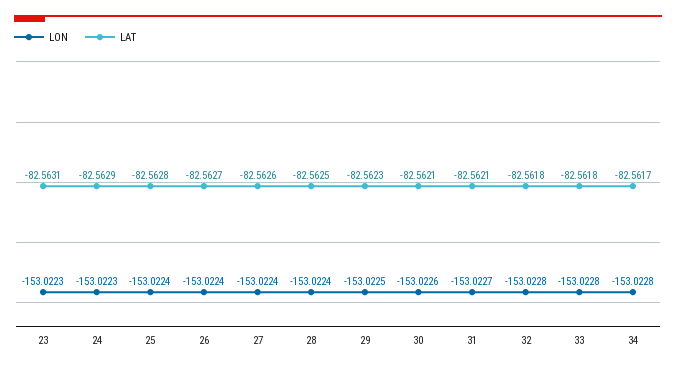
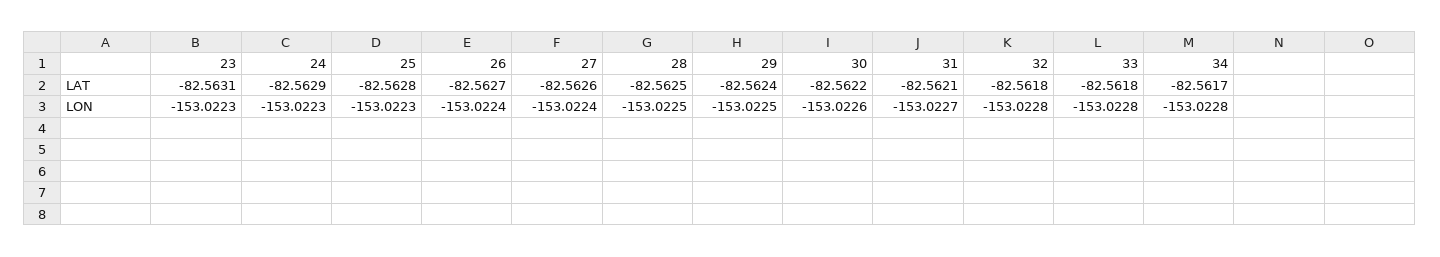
LON, 25: -153.0224 -> -153.0223
LON, 28: -153.0224 -> -153.0225
LAT, 29: -82.5623 -> -82.5624
LAT, 30: -82.5621 -> -82.5622

